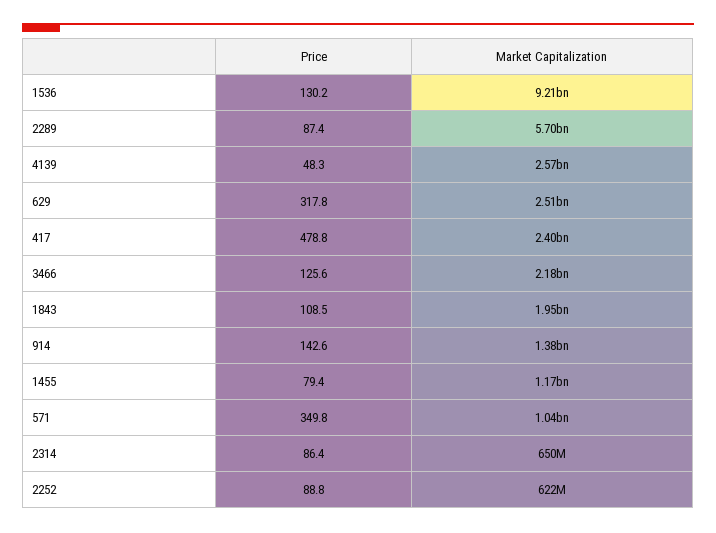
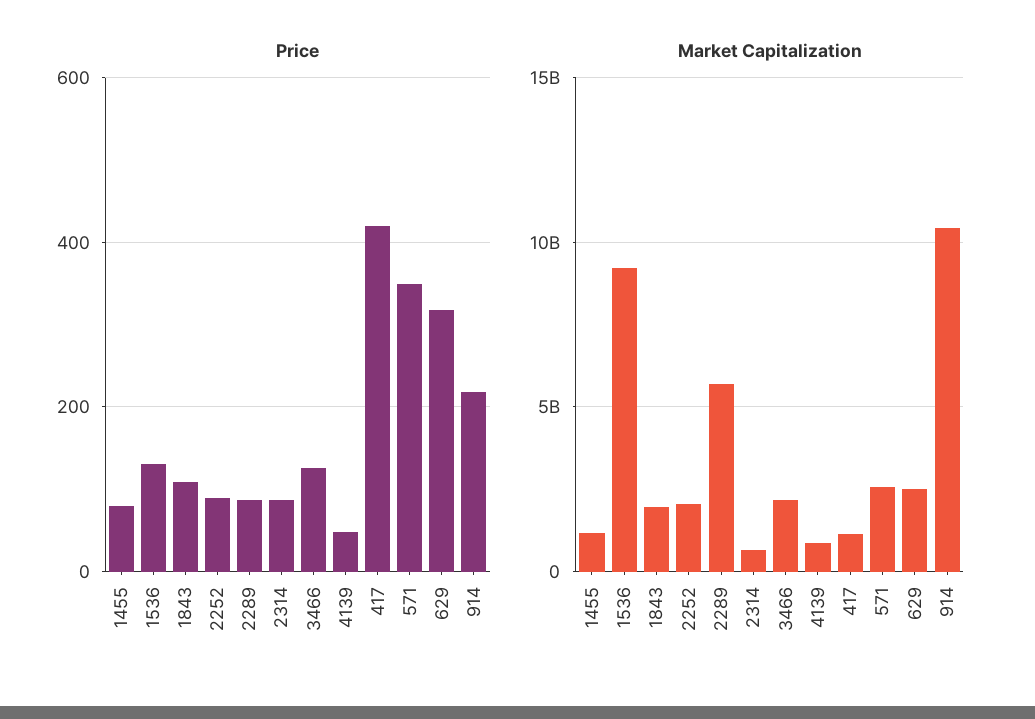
Market Capitalization, 4139: 2570000000 -> 1000000000
Price, 417: 478.8 -> 420
Market Capitalization, 417: 2400000000 -> 1000000000
Price, 914: 142.6 -> 220
Market Capitalization, 914: 1380000000 -> 10500000000
Market Capitalization, 571: 1040000000 -> 2500000000
Market Capitalization, 2252: 622000000 -> 2000000000

